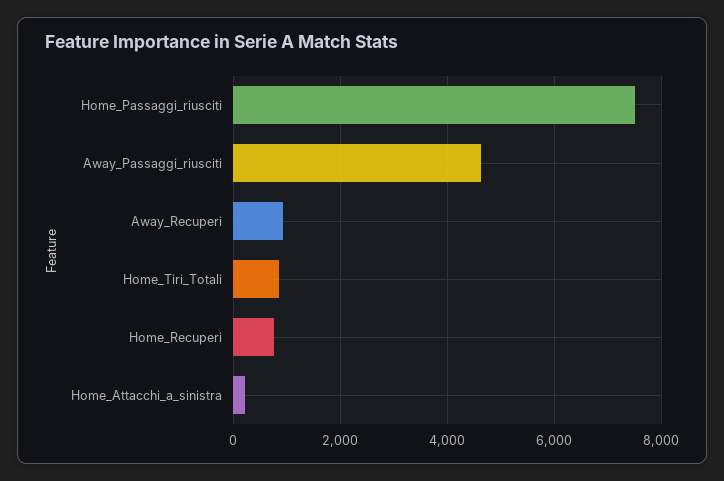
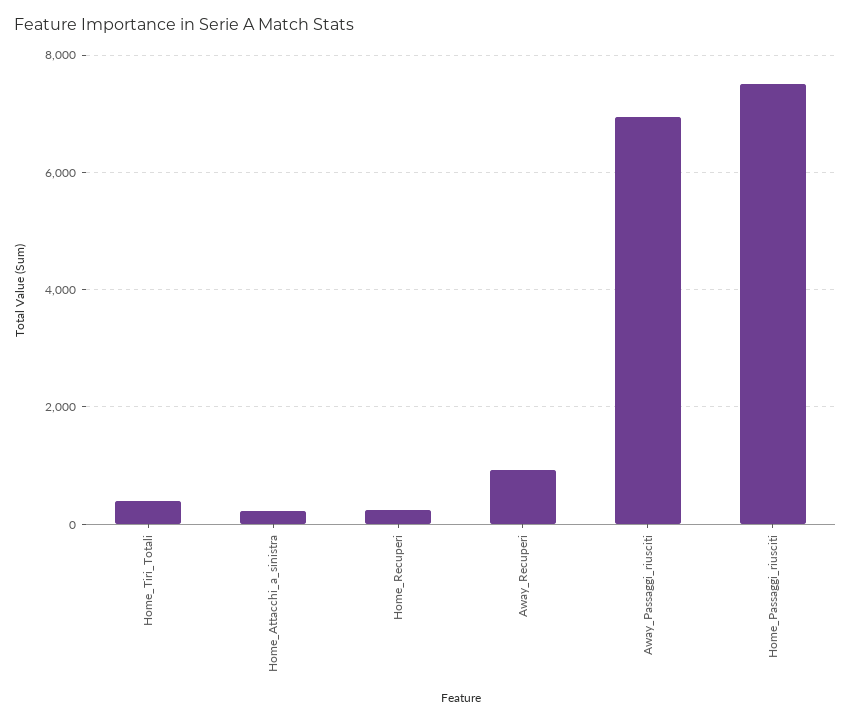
Away_Passaggi_riusciti: 4600 -> 7000
Home_Tiri_Totali: 800 -> 400
Home_Recuperi: 800 -> 200

